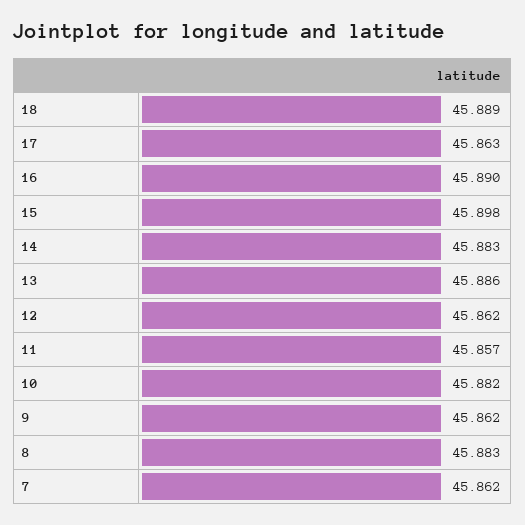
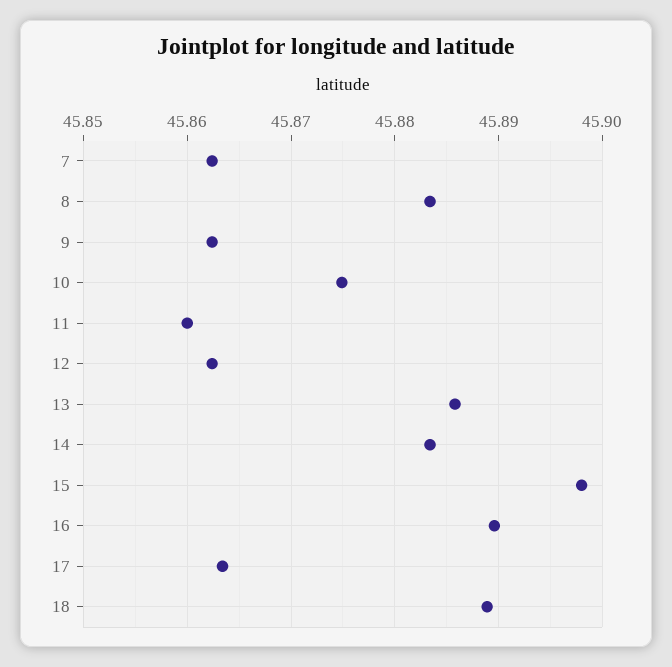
11: 45.857 -> 45.86
10: 45.882 -> 45.875

